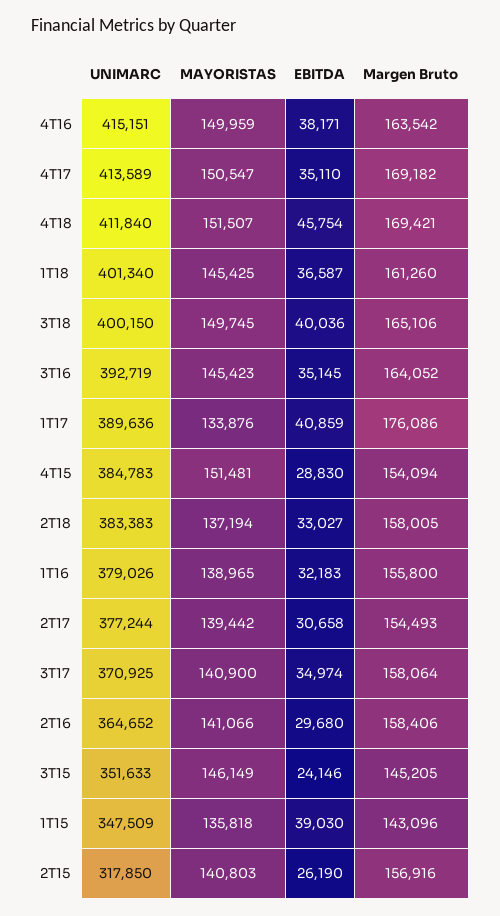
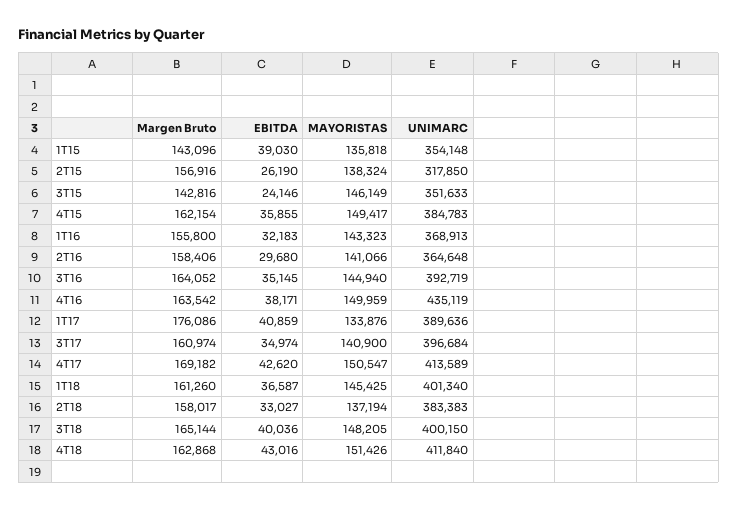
UNIMARC, 4T16: 415151 -> 435119
EBITDA, 4T17: 35110 -> 42620
MAYORISTAS, 4T18: 151507 -> 151426
EBITDA, 4T18: 45754 -> 43016
Margen Bruto, 4T18: 169421 -> 162868
MAYORISTAS, 3T18: 149745 -> 148205
Margen Bruto, 3T18: 165106 -> 165144
MAYORISTAS, 3T16: 145423 -> 144940
MAYORISTAS, 4T15: 151481 -> 149417
EBITDA, 4T15: 28830 -> 35855
Margen Bruto, 4T15: 154094 -> 162154
Margen Bruto, 2T18: 158005 -> 158017
UNIMARC, 1T16: 379026 -> 368913
MAYORISTAS, 1T16: 138965 -> 143323
UNIMARC, 2T17: 377244 -> none
MAYORISTAS, 2T17: 139442 -> none
EBITDA, 2T17: 30658 -> none
Margen Bruto, 2T17: 154493 -> none
UNIMARC, 3T17: 370925 -> 396684
Margen Bruto, 3T17: 158064 -> 160974
UNIMARC, 2T16: 364652 -> 364648
Margen Bruto, 3T15: 145205 -> 142816
UNIMARC, 1T15: 347509 -> 354148
MAYORISTAS, 2T15: 140803 -> 138324

